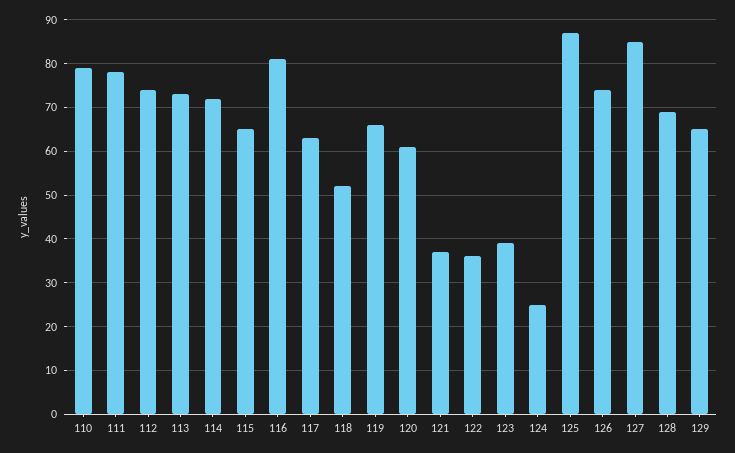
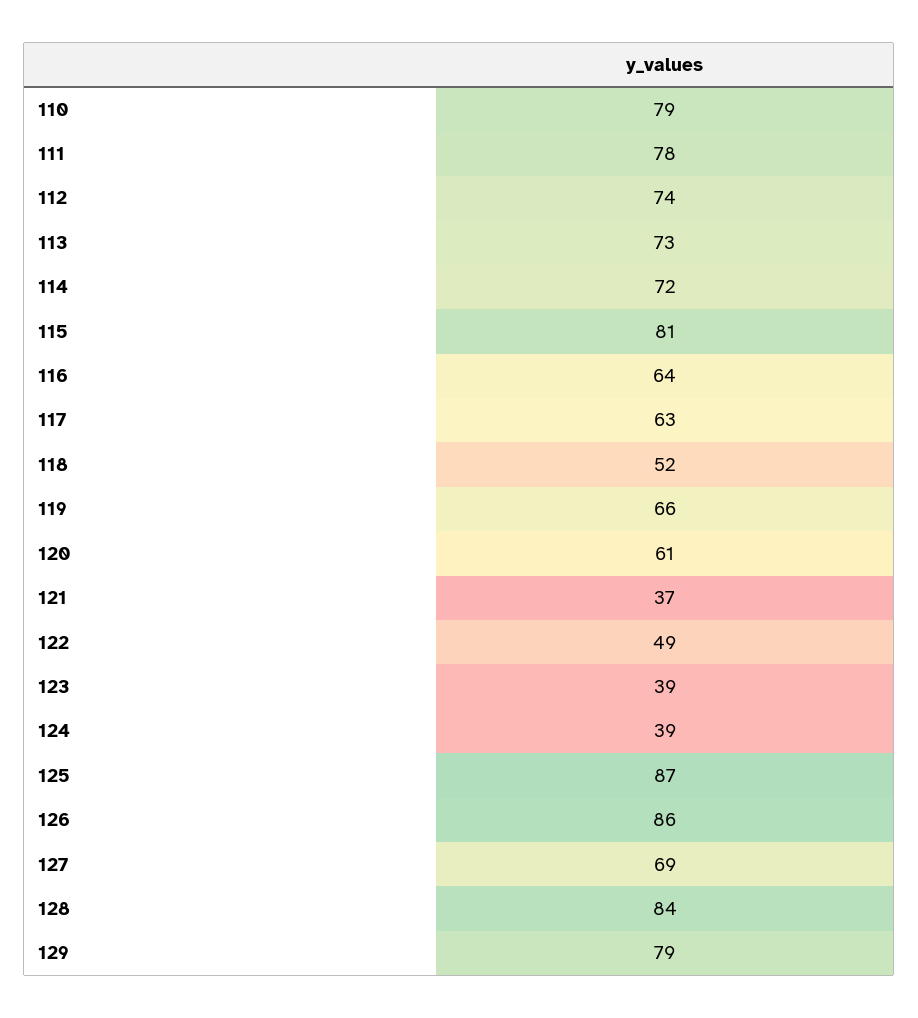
115: 65 -> 81
116: 80 -> 64
122: 35 -> 49
124: 25 -> 39
126: 75 -> 86
127: 85 -> 69
128: 70 -> 84
129: 65 -> 79

